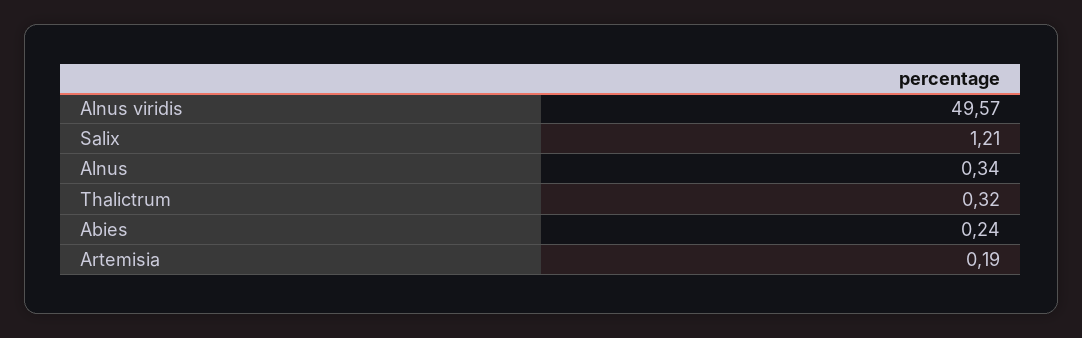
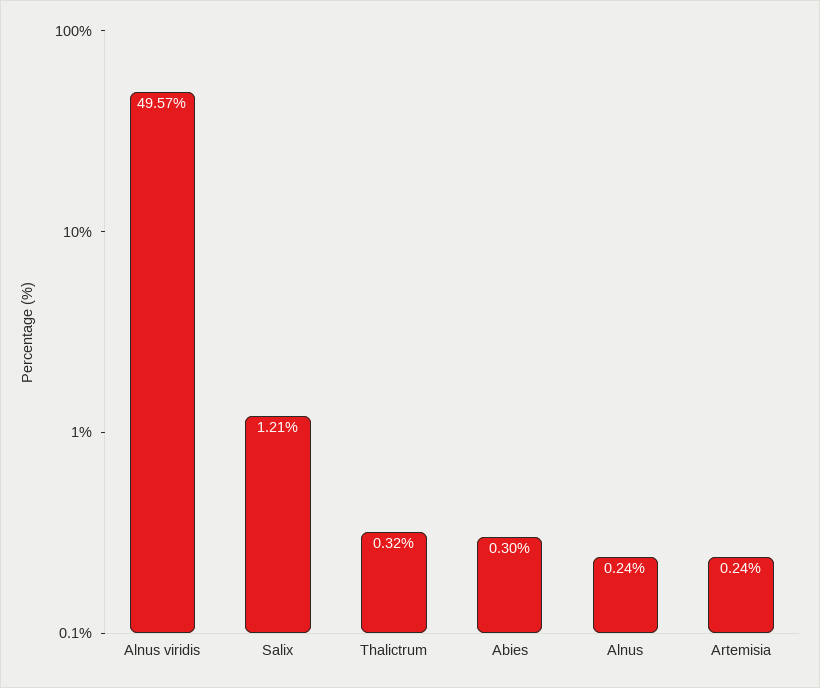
Alnus: 0.34 -> 0.24
Abies: 0.24 -> 0.3
Artemisia: 0.19 -> 0.24

